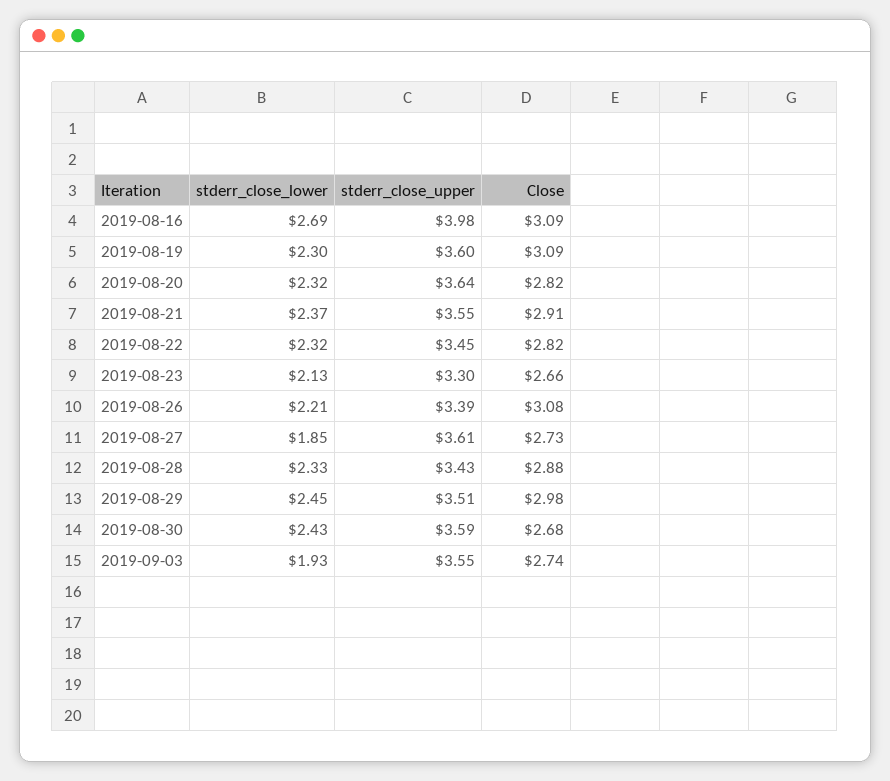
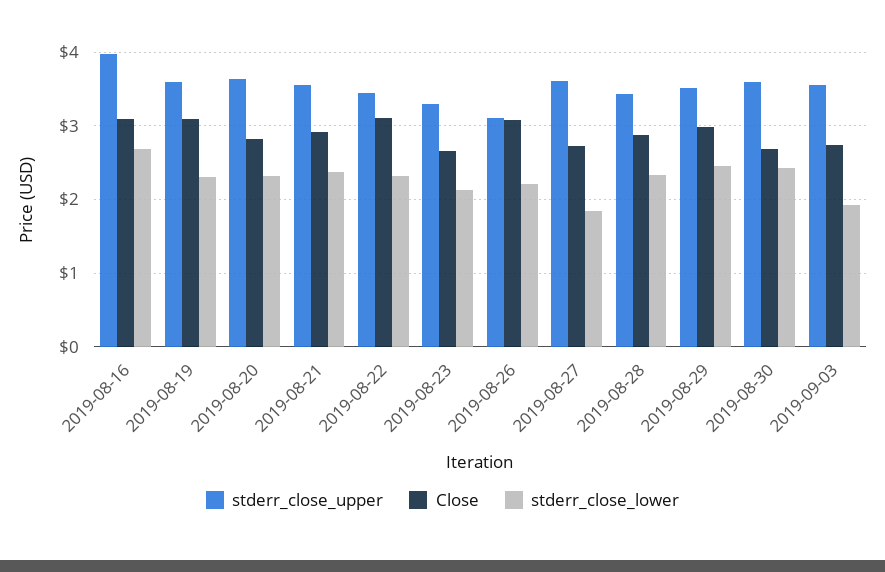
Close, 2019-08-22: 2.82 -> 3.1
stderr_close_upper, 2019-08-26: 3.39 -> 3.1

